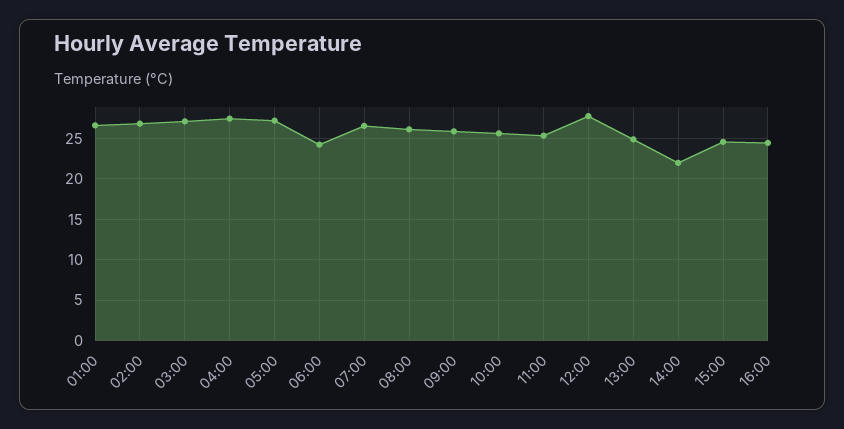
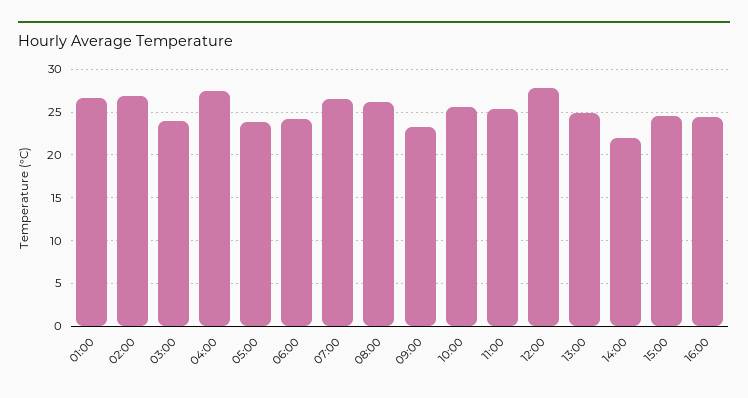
03:00: 27 -> 24
05:00: 27 -> 24
09:00: 26 -> 23

